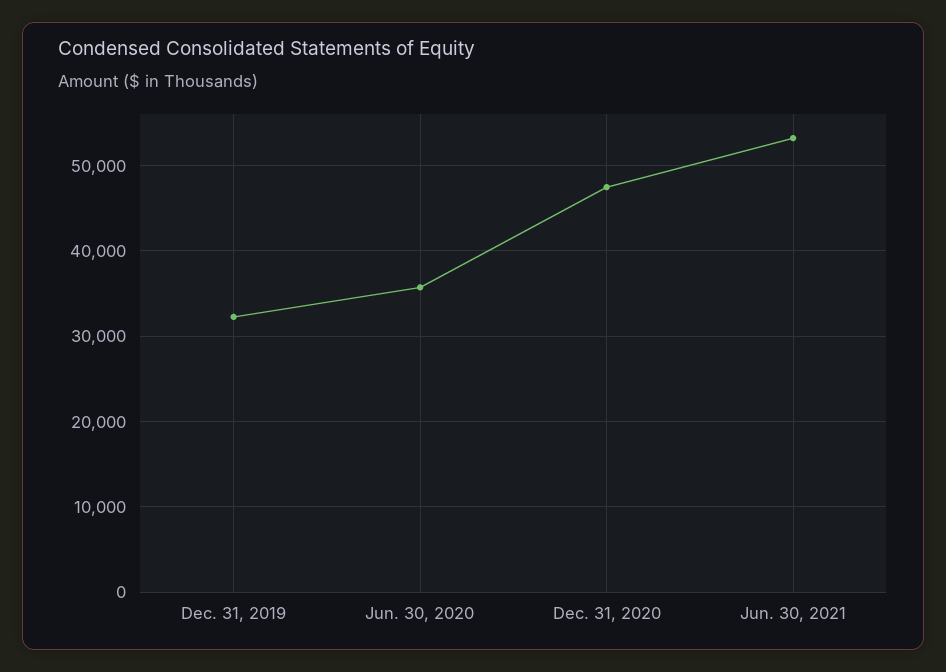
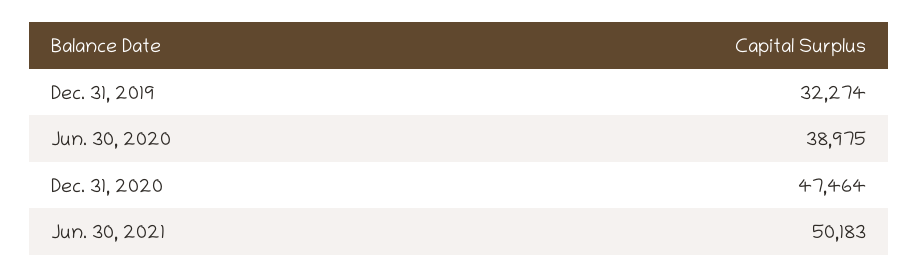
Jun. 30, 2020: 36000 -> 38975
Jun. 30, 2021: 53000 -> 50183

